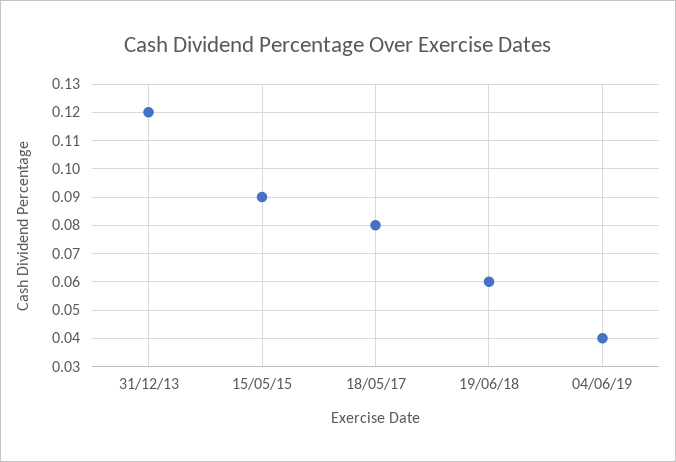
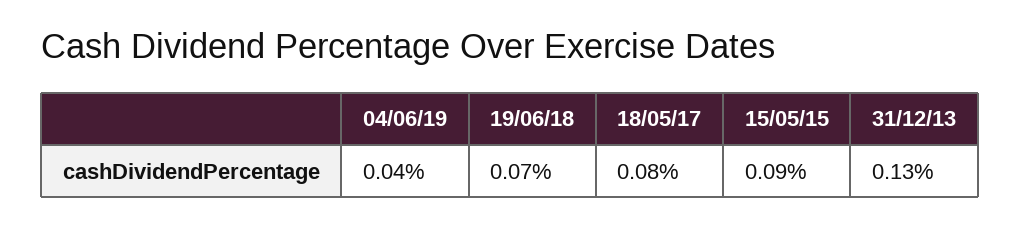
31/12/13: 0.12 -> 0.13
19/06/18: 0.06 -> 0.07

